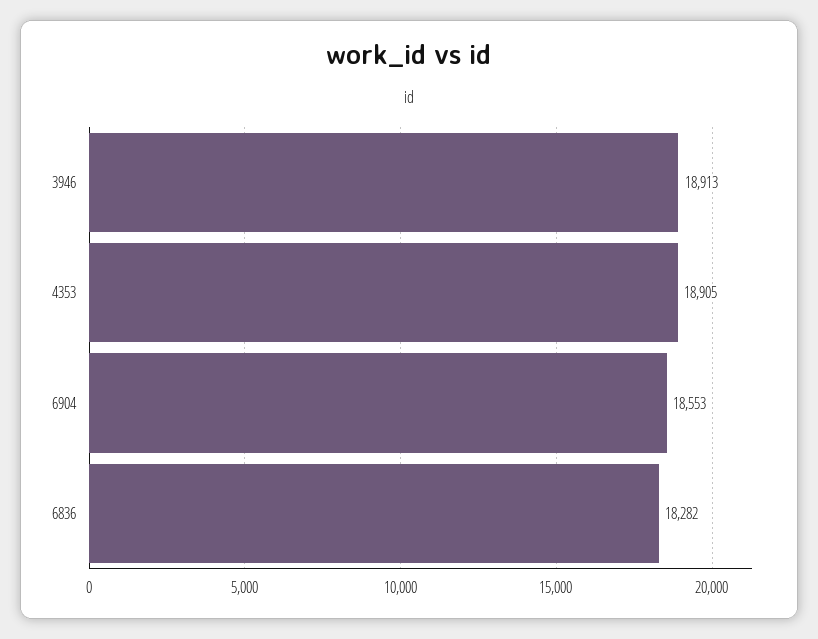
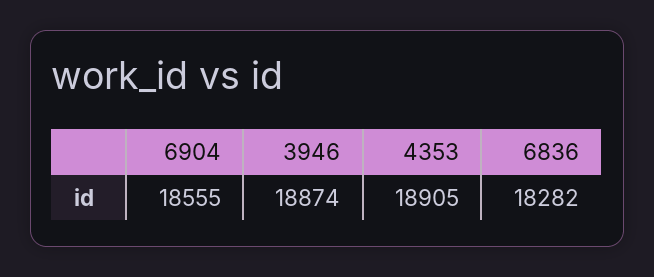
3946: 18913 -> 18874
6904: 18553 -> 18555

